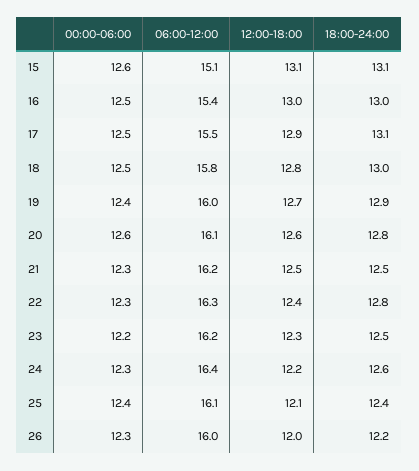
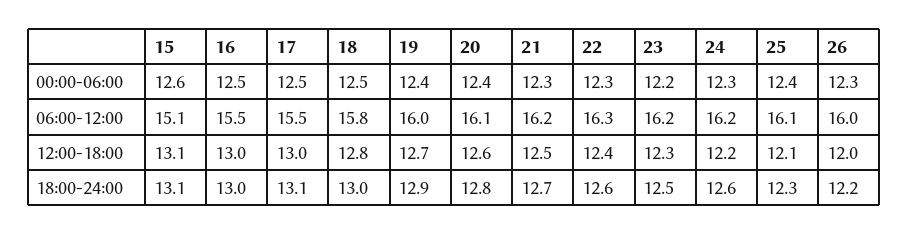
06:00-12:00, 16: 15.4 -> 15.5
12:00-18:00, 17: 12.9 -> 13
00:00-06:00, 20: 12.6 -> 12.4
18:00-24:00, 21: 12.5 -> 12.7
18:00-24:00, 22: 12.8 -> 12.6
06:00-12:00, 24: 16.4 -> 16.2
18:00-24:00, 25: 12.4 -> 12.3

